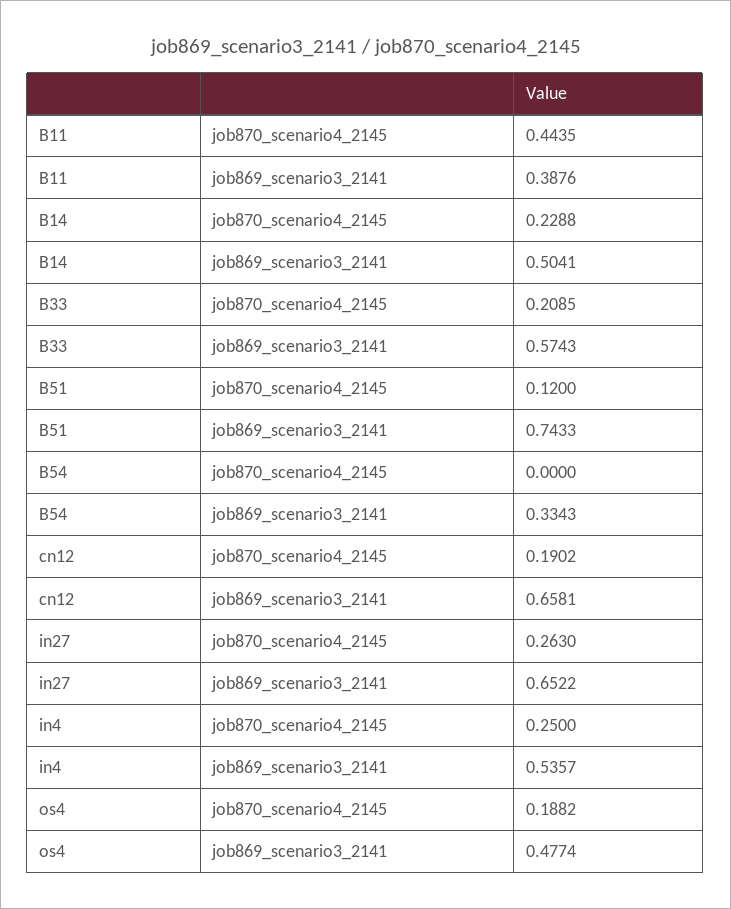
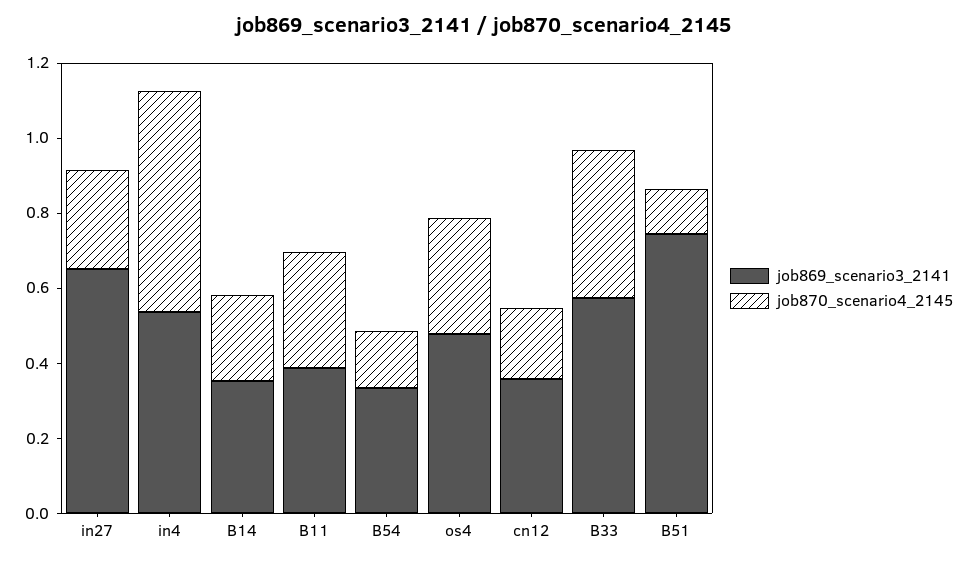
job870_scenario4_2145, B11: 0.4435 -> 0.3
job869_scenario3_2141, B14: 0.5041 -> 0.35
job870_scenario4_2145, B33: 0.2085 -> 0.4
job870_scenario4_2145, B54: 0 -> 0.15
job869_scenario3_2141, cn12: 0.6581 -> 0.35
job870_scenario4_2145, in4: 0.25 -> 0.6
job870_scenario4_2145, os4: 0.1882 -> 0.3

